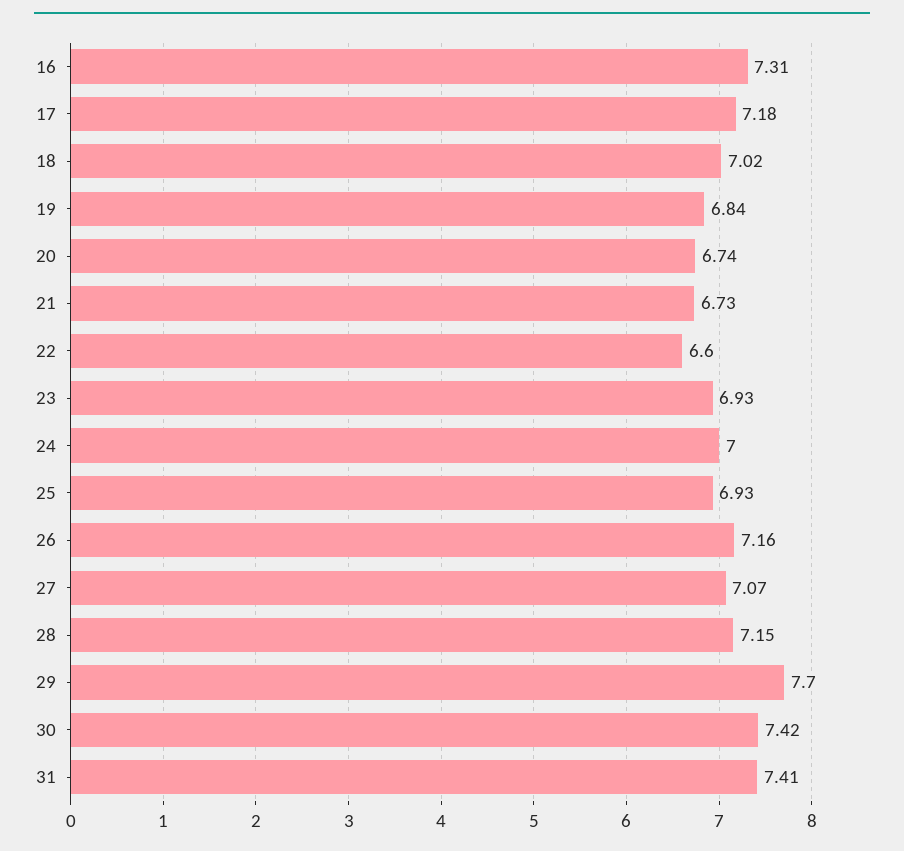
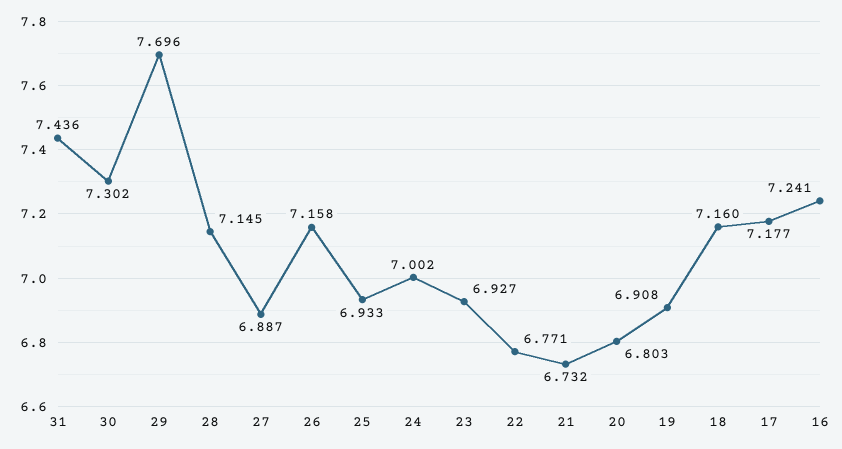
16: 7.31 -> 7.241
18: 7.02 -> 7.16
19: 6.84 -> 6.908
20: 6.74 -> 6.803
22: 6.6 -> 6.771
27: 7.07 -> 6.887
30: 7.42 -> 7.302
31: 7.41 -> 7.436

